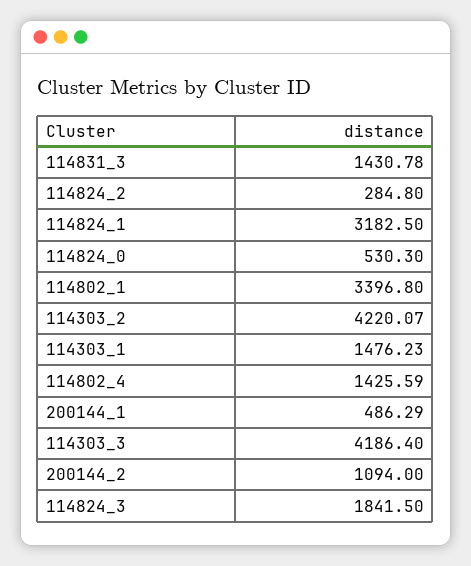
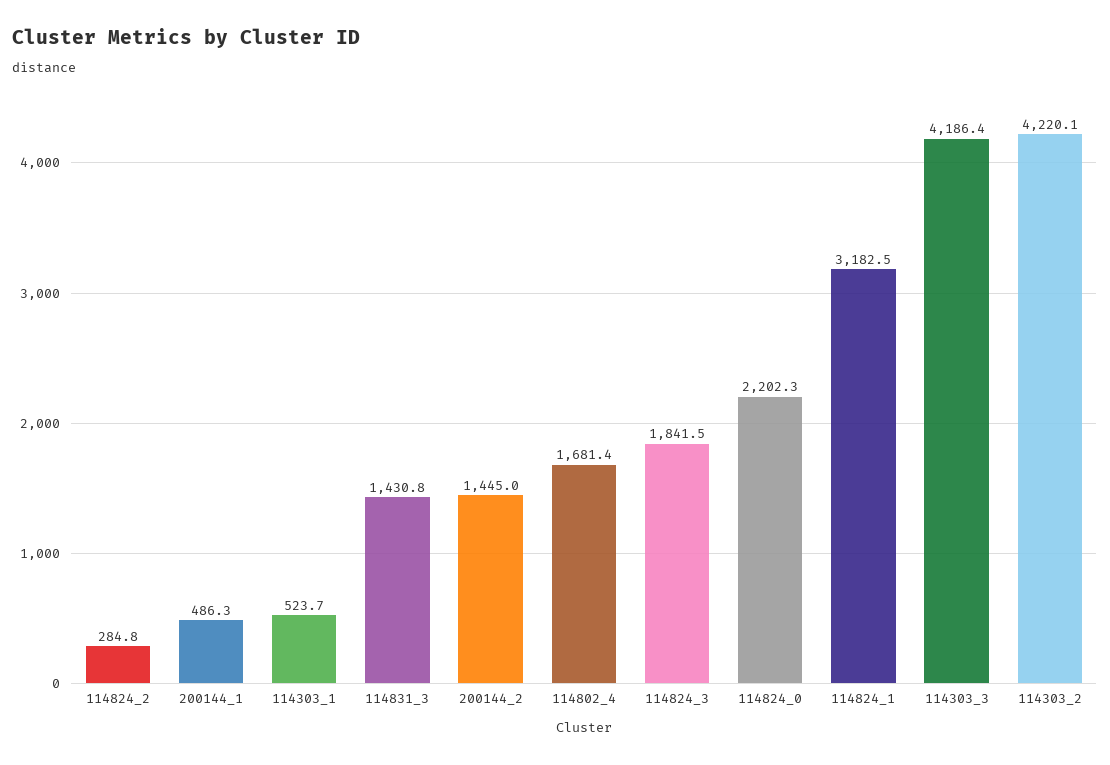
114824_0: 530.3 -> 2202.3
114802_1: 3396.8 -> none
114303_1: 1476.23 -> 523.7
114802_4: 1425.59 -> 1681.4
200144_2: 1094 -> 1445

